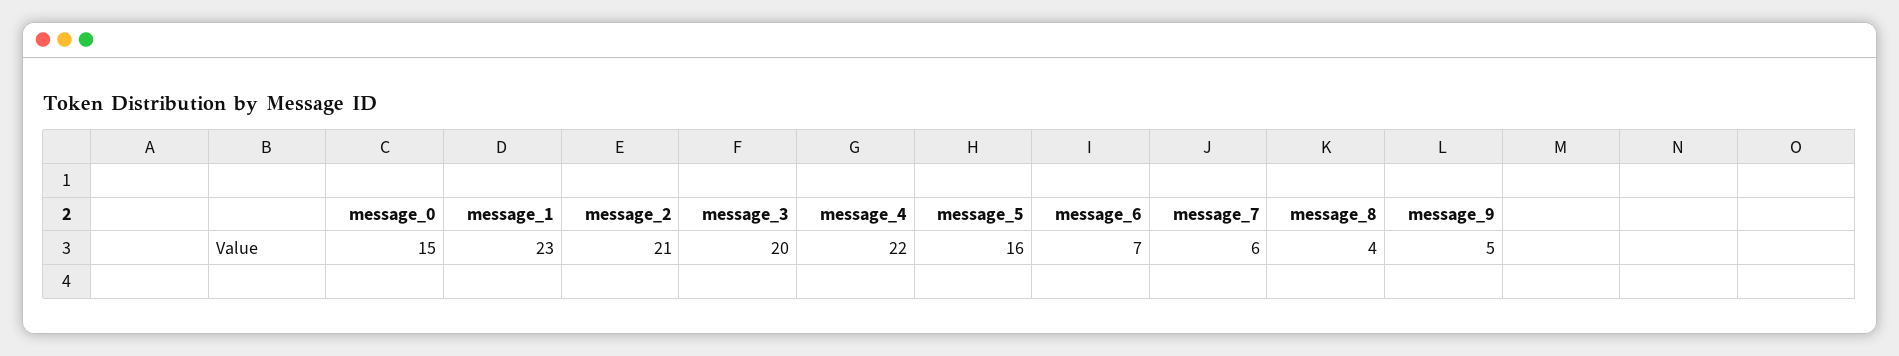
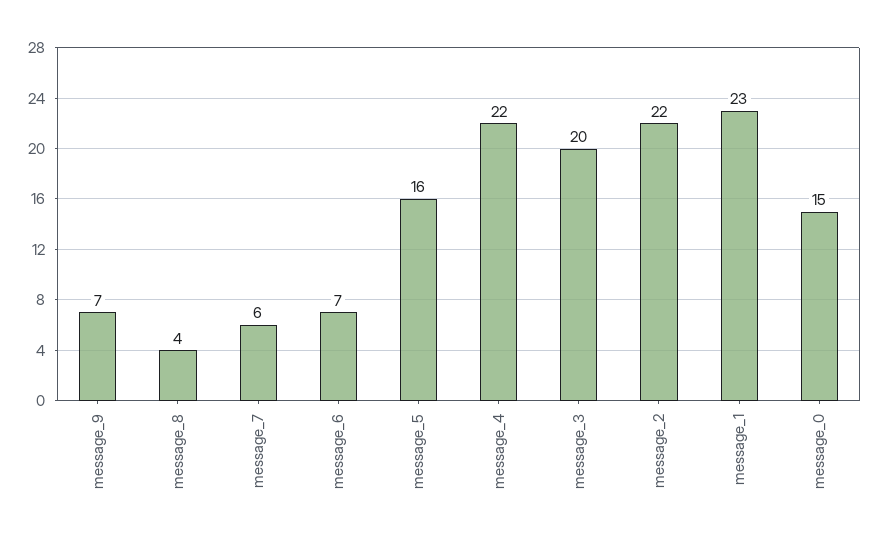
message_2: 21 -> 22
message_9: 5 -> 7

